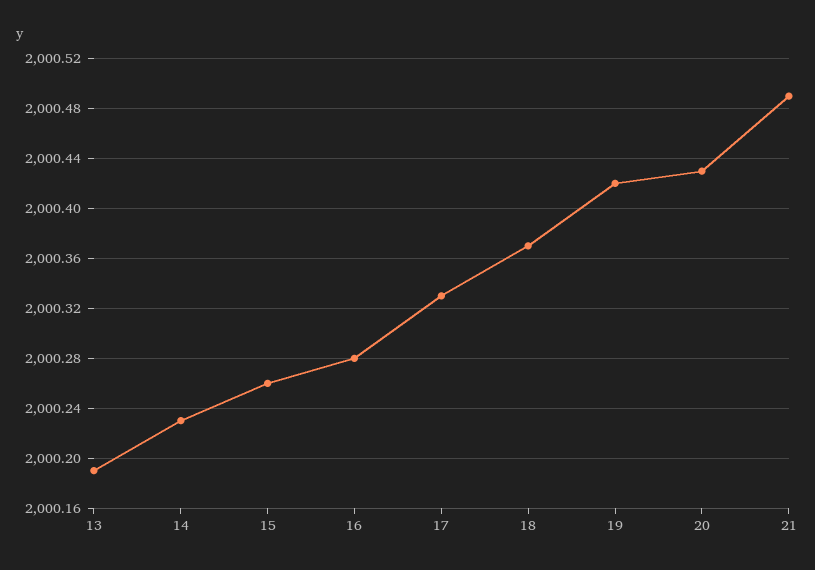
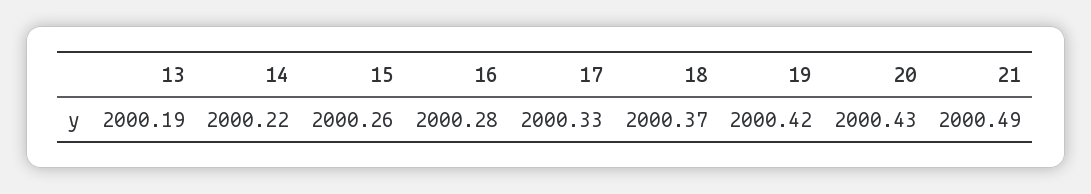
14: 2000.23 -> 2000.22

